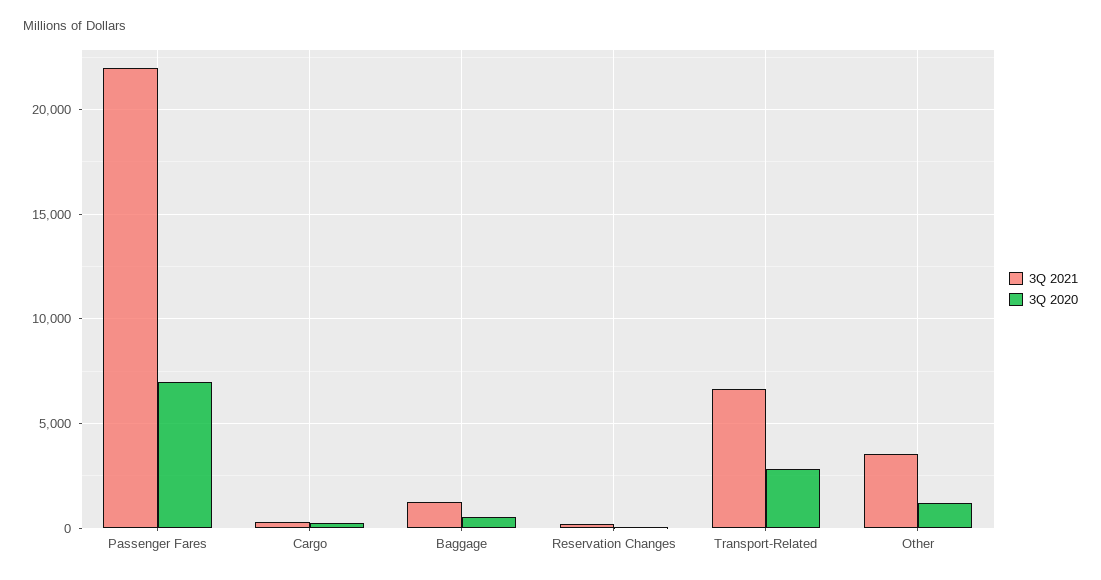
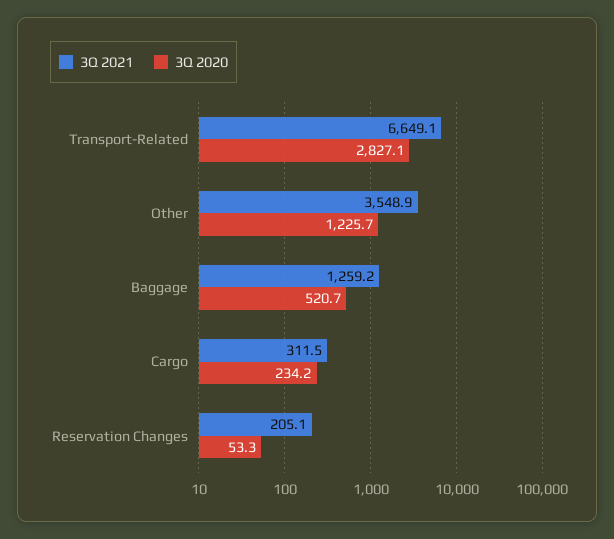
3Q 2021, Passenger Fares: 22000 -> none
3Q 2020, Passenger Fares: 7000 -> none

